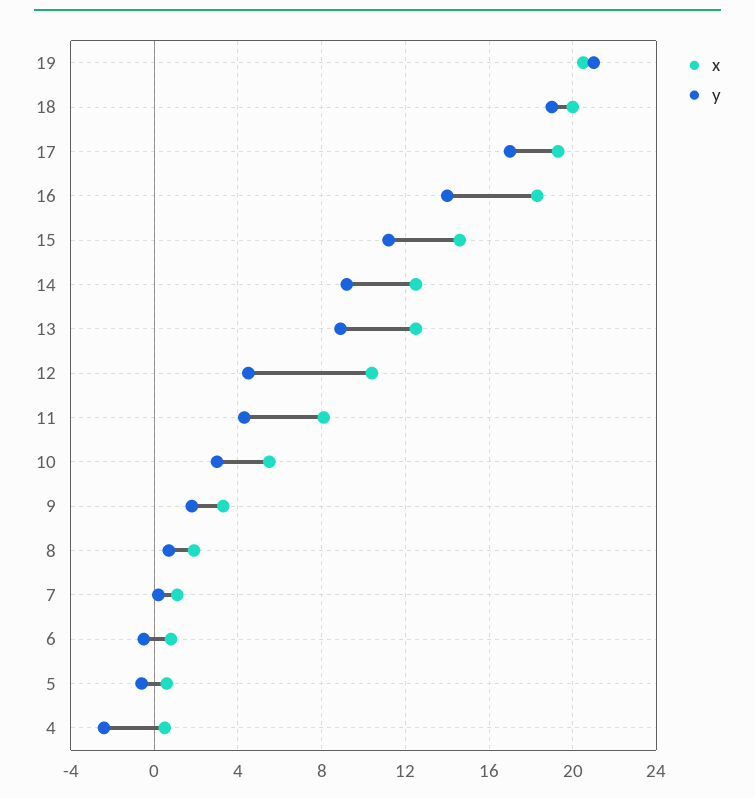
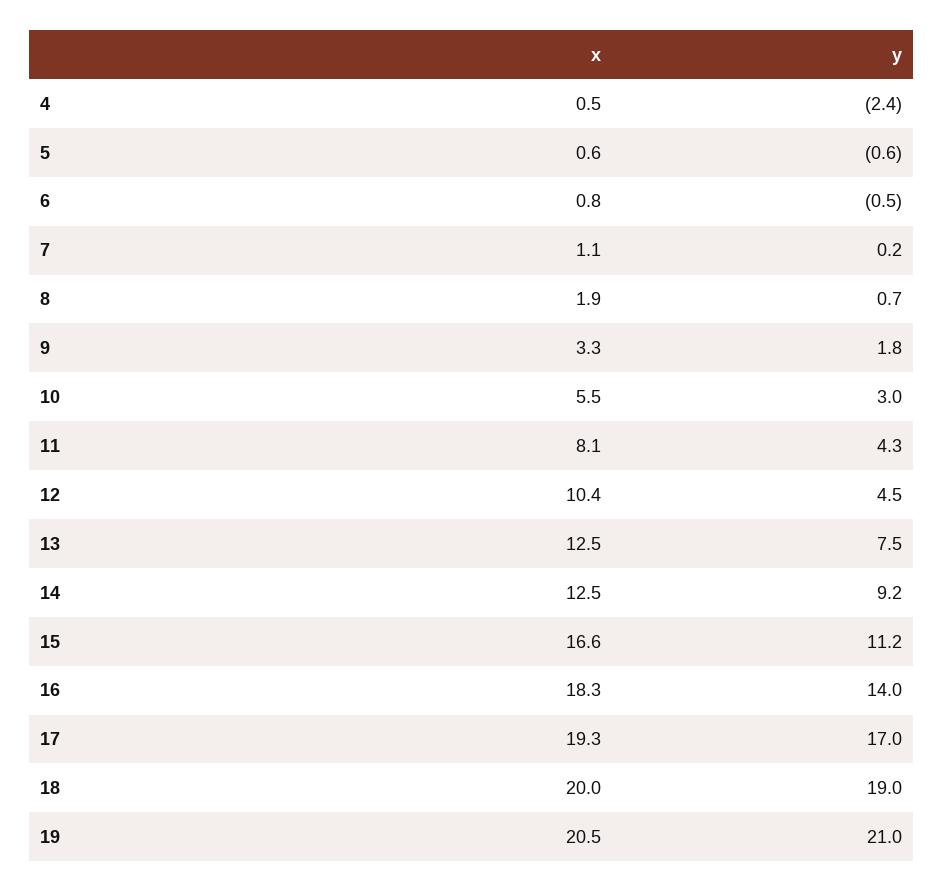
x, 15: 14.5 -> 16.6
y, 13: 9 -> 7.5

